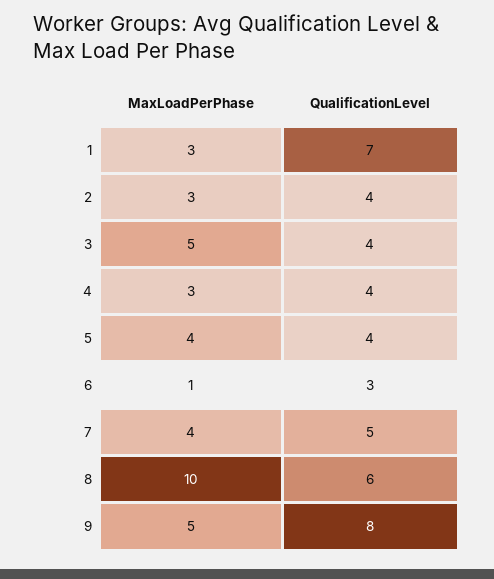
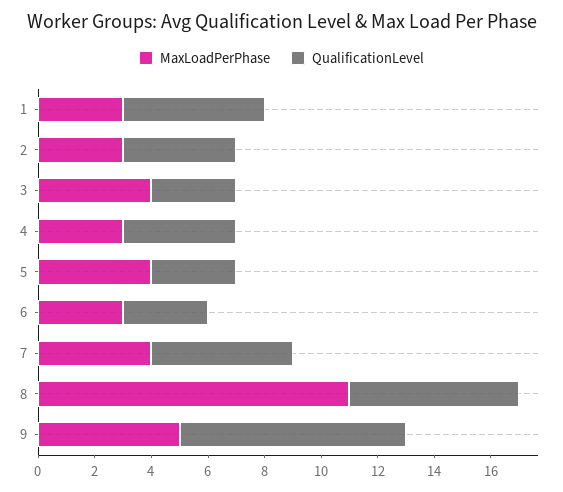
QualificationLevel, 1: 7 -> 5
MaxLoadPerPhase, 3: 5 -> 4
QualificationLevel, 3: 4 -> 3
QualificationLevel, 5: 4 -> 3
MaxLoadPerPhase, 6: 1 -> 3
MaxLoadPerPhase, 8: 10 -> 11

